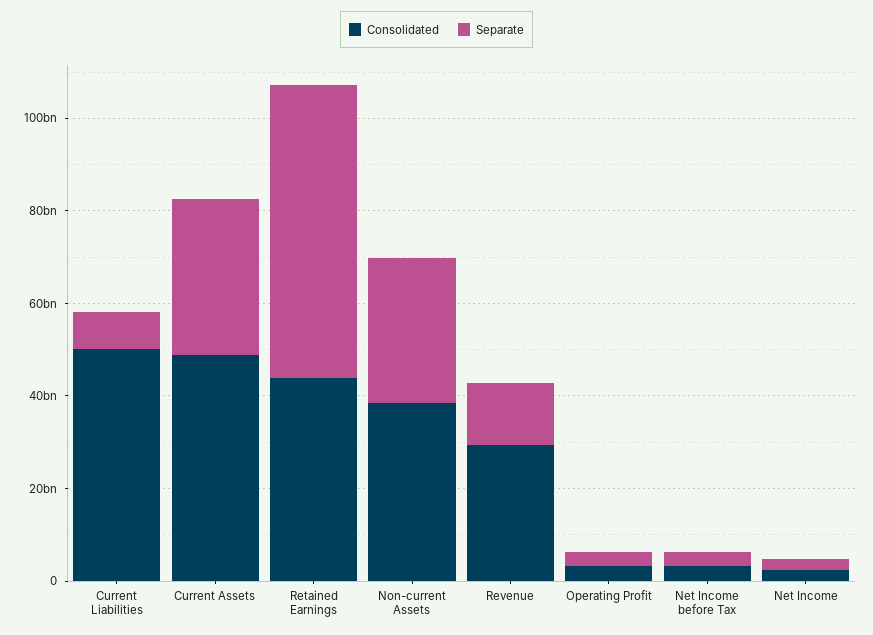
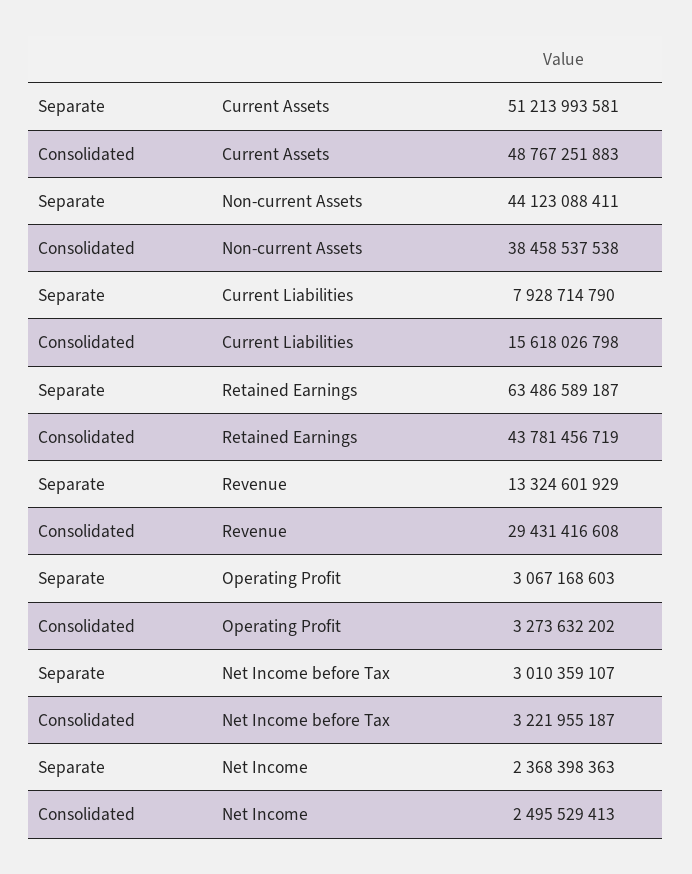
Consolidated, Current Liabilities: 50000000000 -> 15618026798
Separate, Current Assets: 35000000000 -> 51213993581
Separate, Non-current Assets: 30000000000 -> 44123088411

